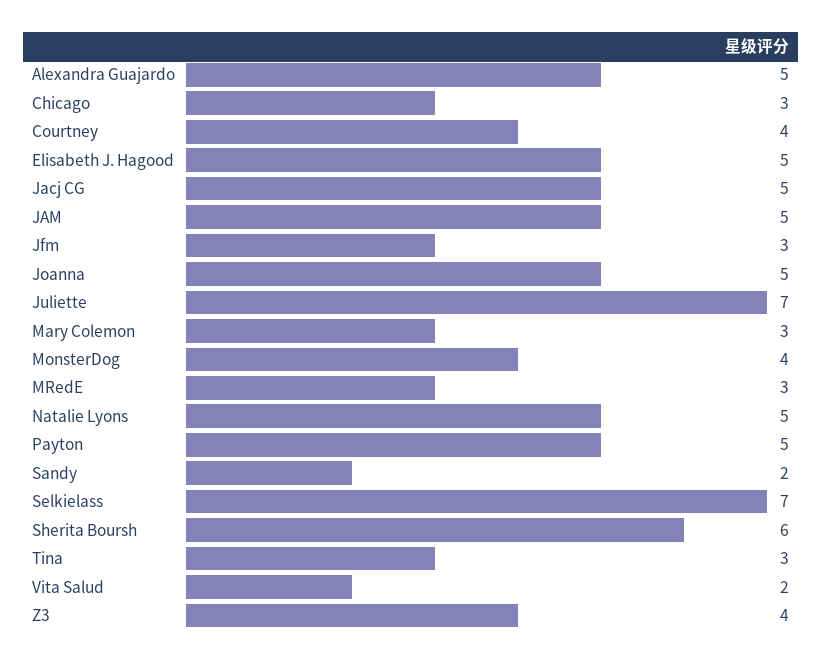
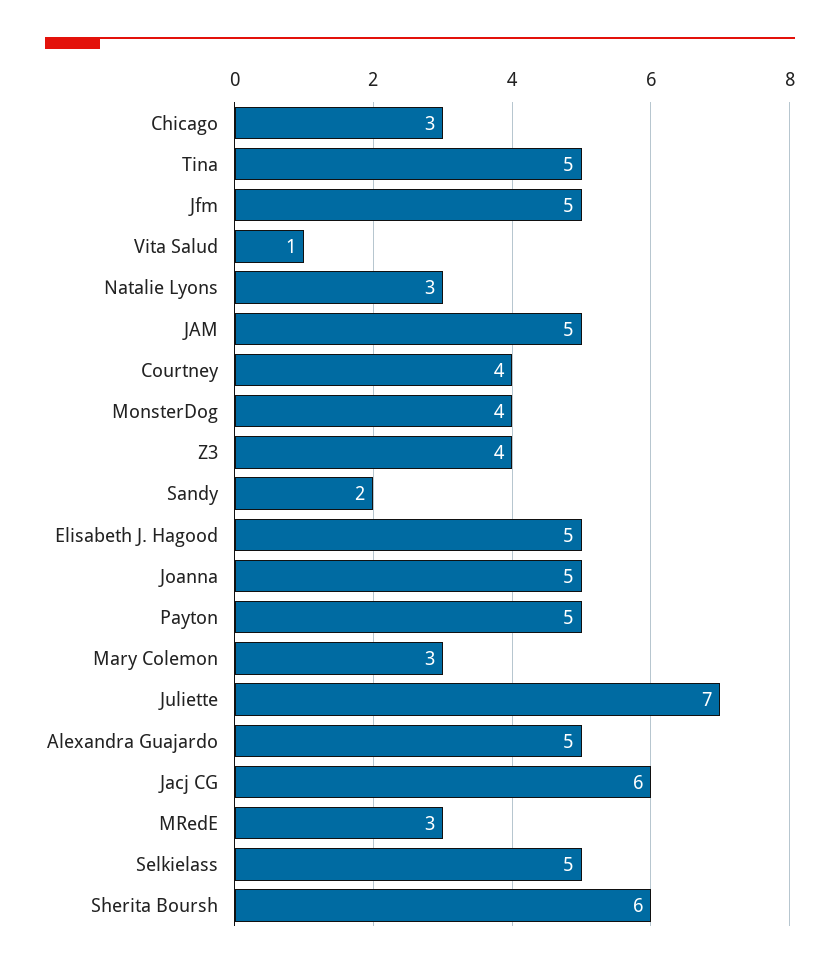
Jacj CG: 5 -> 6
Jfm: 3 -> 5
Natalie Lyons: 5 -> 3
Selkielass: 7 -> 5
Tina: 3 -> 5
Vita Salud: 2 -> 1

